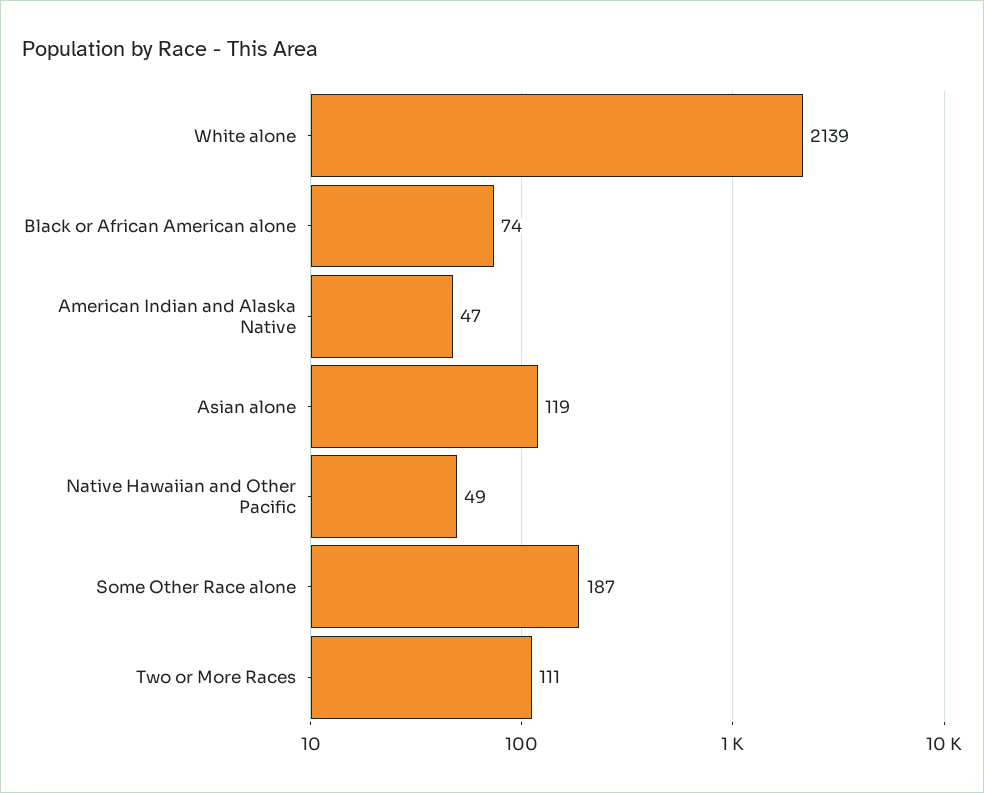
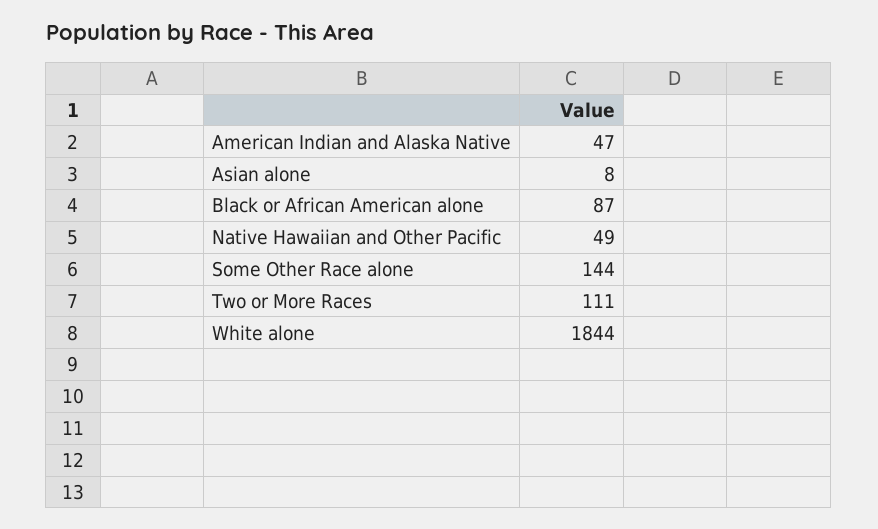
White alone: 2139 -> 1844
Black or African American alone: 74 -> 87
Asian alone: 119 -> 8
Some Other Race alone: 187 -> 144

